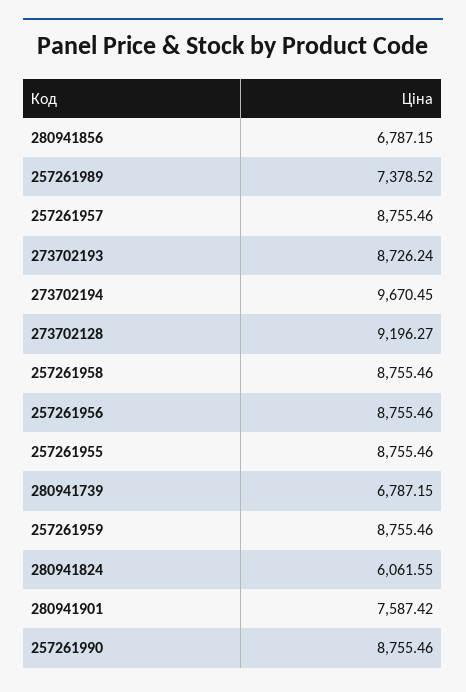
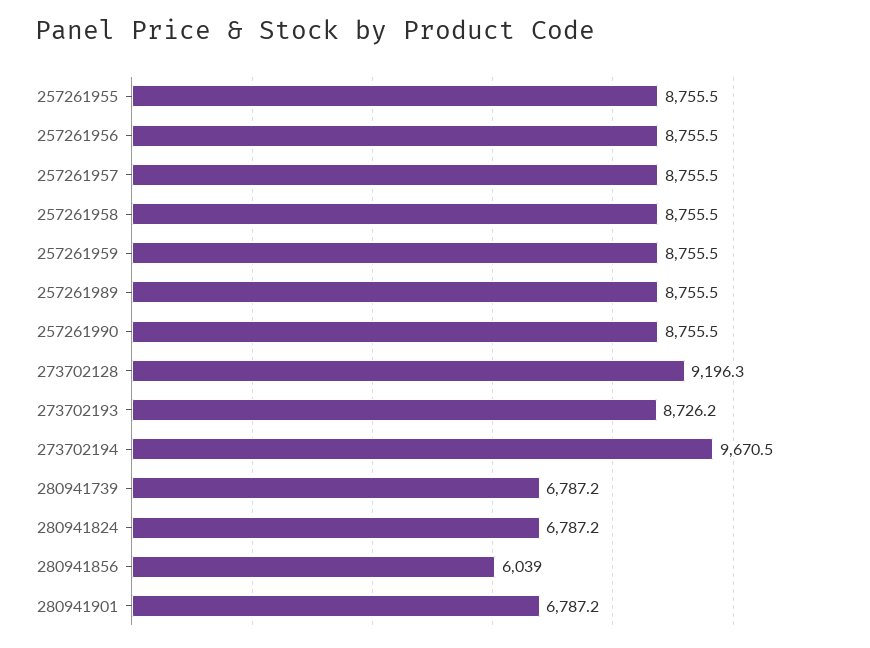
280941856: 6787.15 -> 6039
257261989: 7378.52 -> 8755.5
280941824: 6061.55 -> 6787.2
280941901: 7587.42 -> 6787.2

